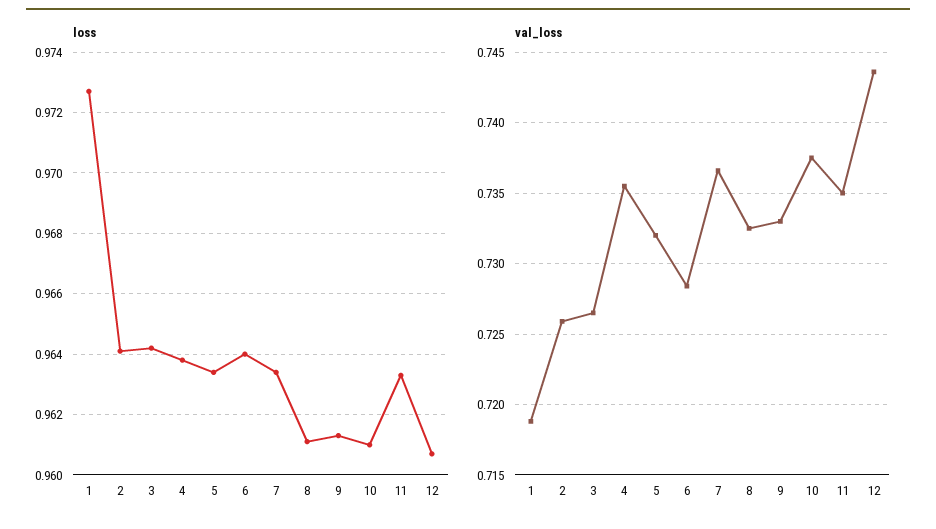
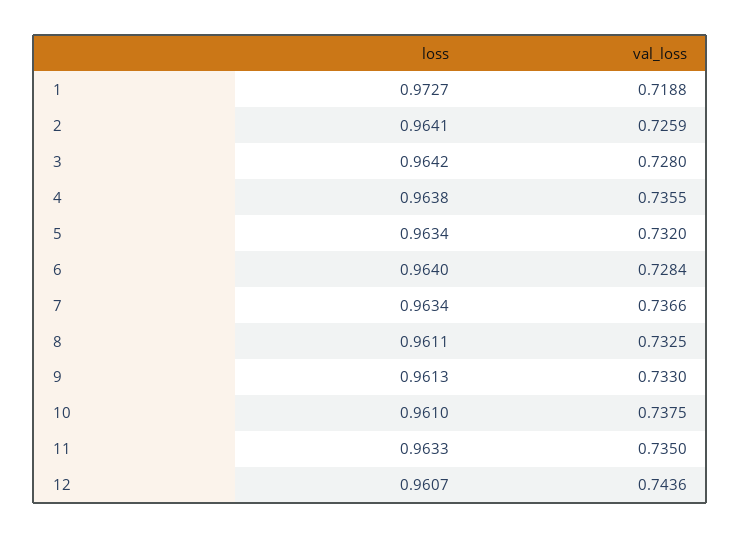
val_loss, 3: 0.7265 -> 0.728

